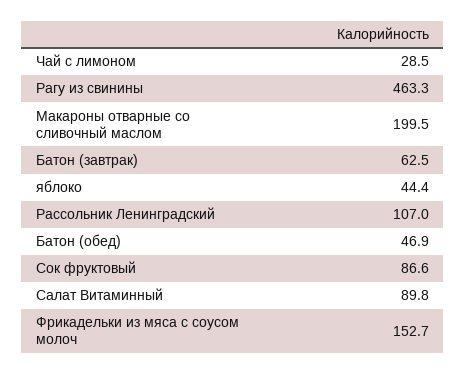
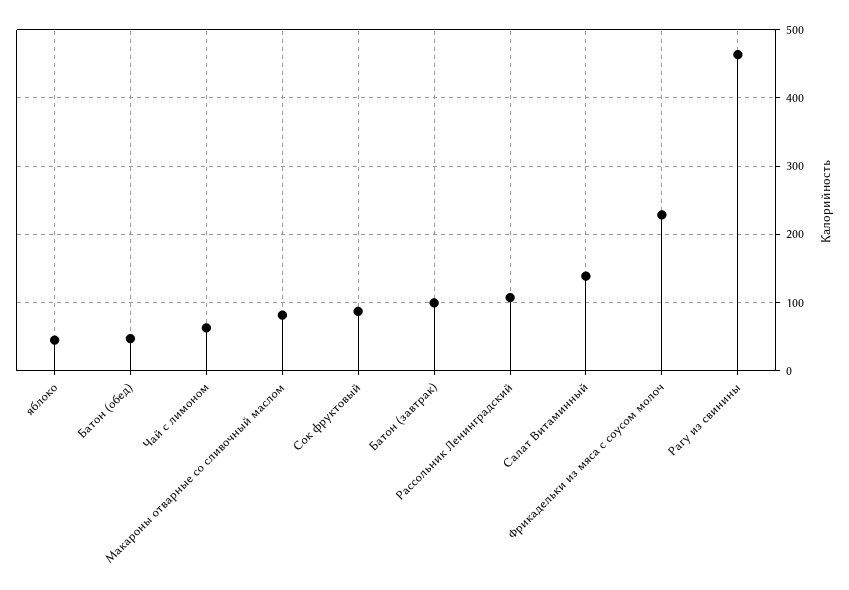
Чай с лимоном: 28.5 -> 60
Макароны отварные со сливочный маслом: 199.5 -> 80
Батон (завтрак): 62.5 -> 100
Салат Витаминный: 89.8 -> 140
Фрикадельки из мяса с соусом молоч: 152.7 -> 230

